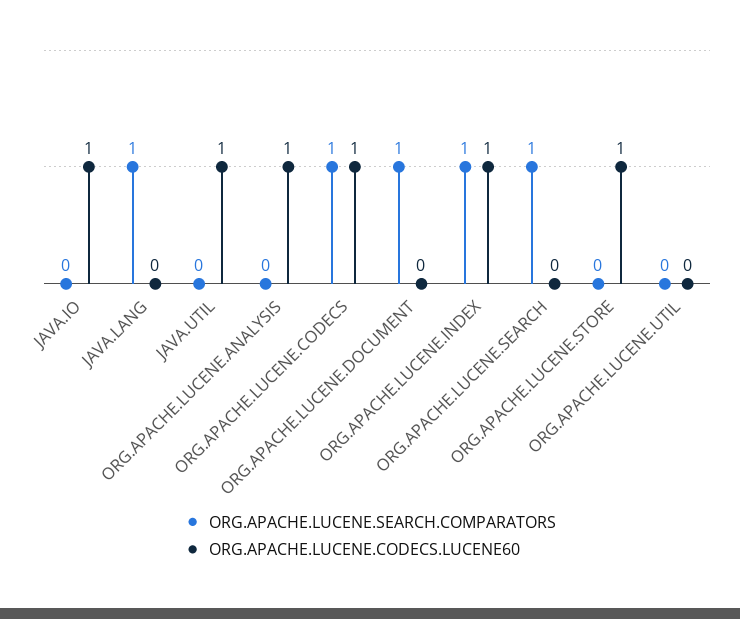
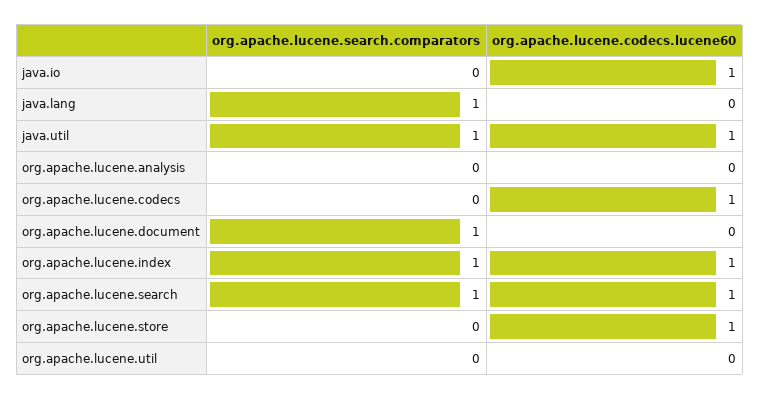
ORG.APACHE.LUCENE.SEARCH.COMPARATORS, JAVA.UTIL: 0 -> 1
ORG.APACHE.LUCENE.CODECS.LUCENE60, ORG.APACHE.LUCENE.ANALYSIS: 1 -> 0
ORG.APACHE.LUCENE.SEARCH.COMPARATORS, ORG.APACHE.LUCENE.CODECS: 1 -> 0
ORG.APACHE.LUCENE.CODECS.LUCENE60, ORG.APACHE.LUCENE.SEARCH: 0 -> 1

